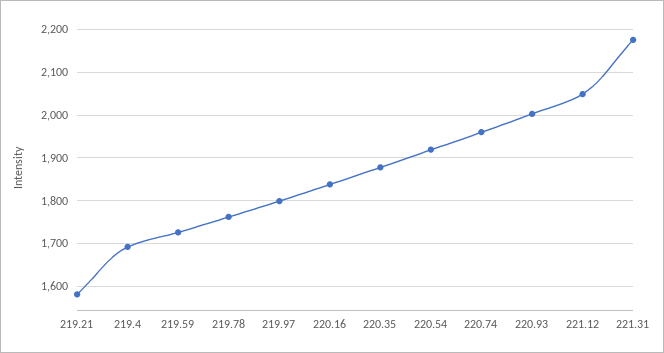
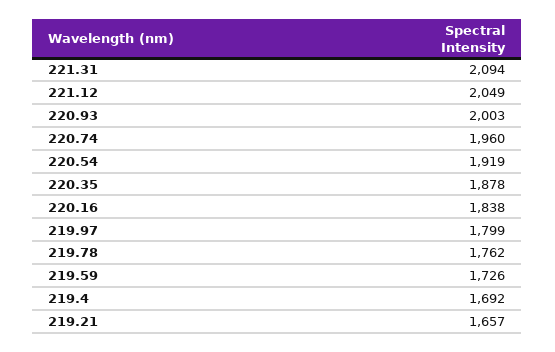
219.21: 1580 -> 1657
221.31: 2180 -> 2094

